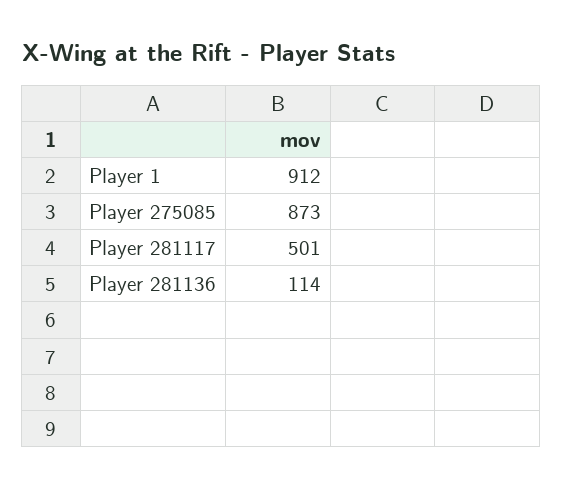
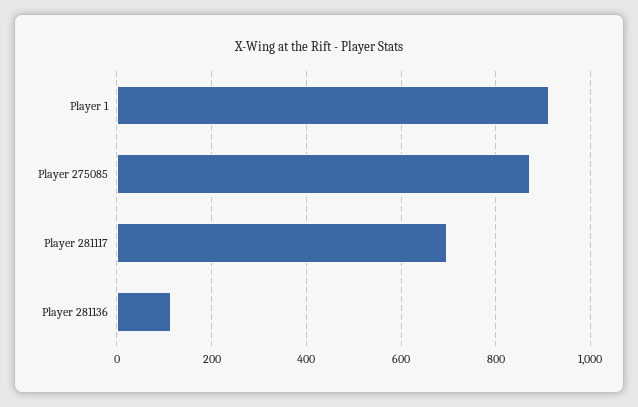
Player 281117: 501 -> 700

